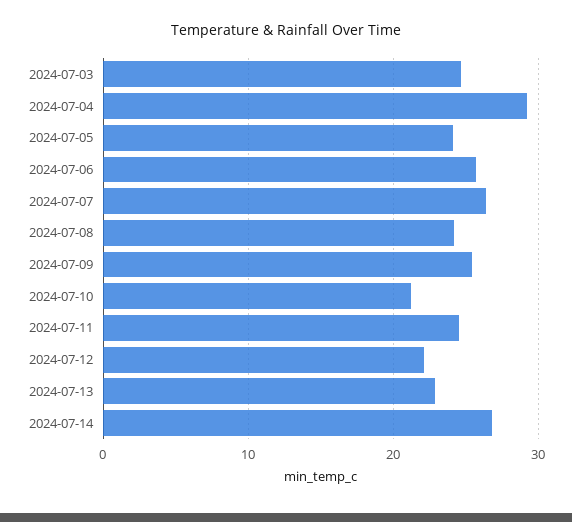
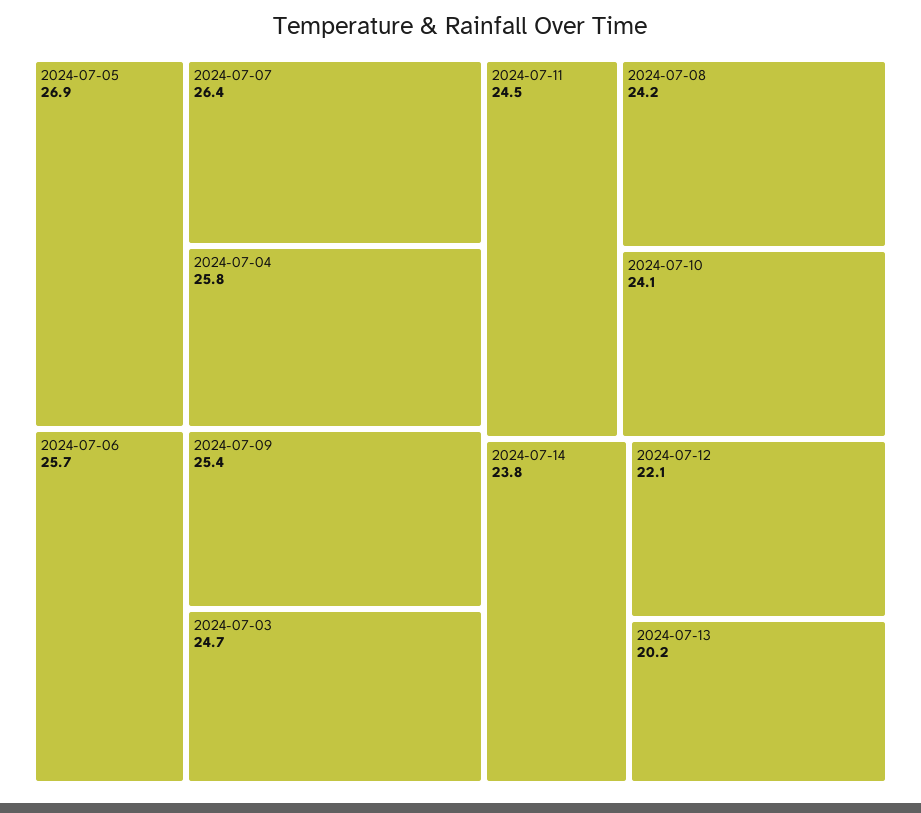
2024-07-04: 29 -> 25.8
2024-07-05: 24 -> 26.9
2024-07-10: 21 -> 24.1
2024-07-13: 23 -> 20.2
2024-07-14: 27 -> 23.8

